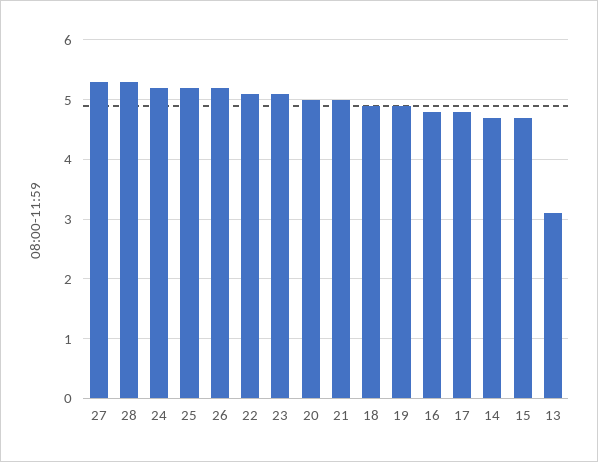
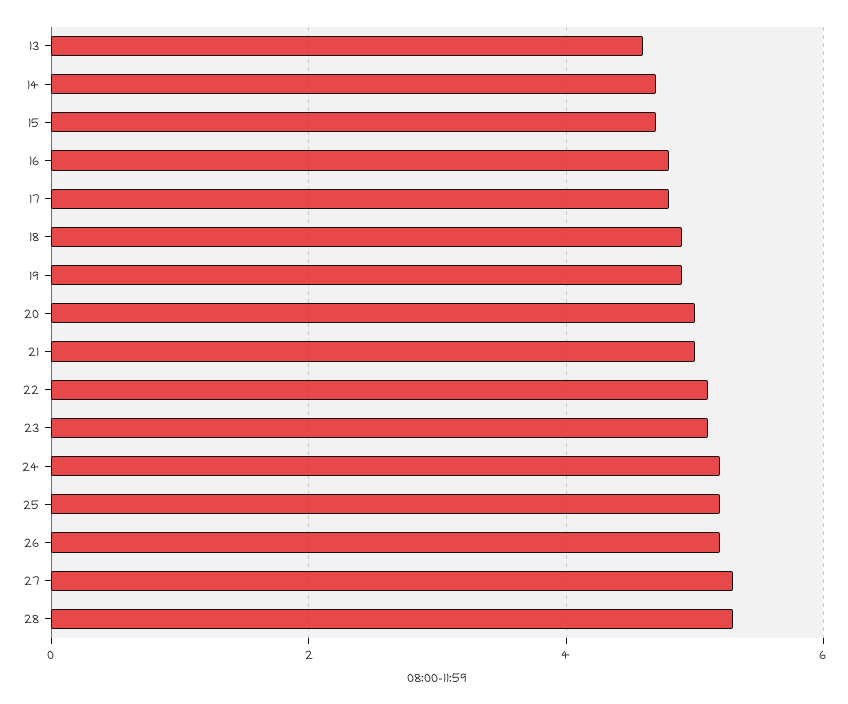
13: 3 -> 4.5

